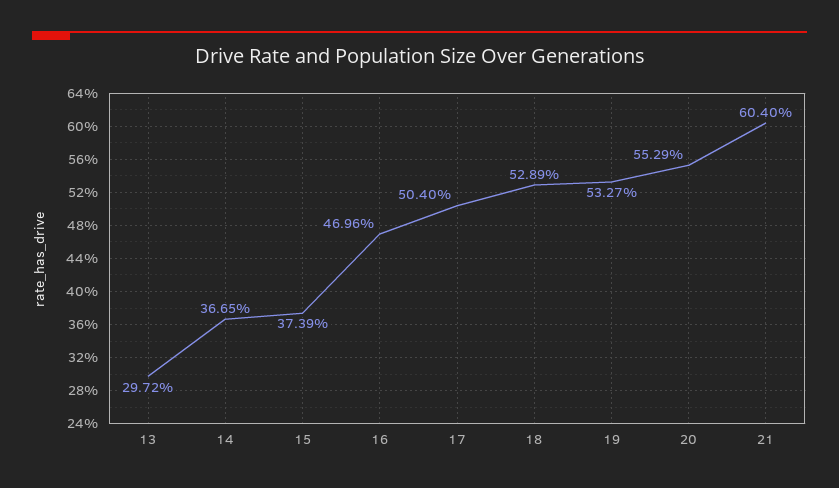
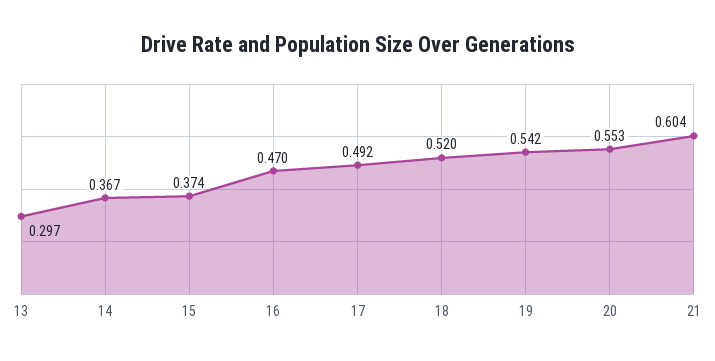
17: 0.504 -> 0.492
18: 0.5289 -> 0.52
19: 0.5327 -> 0.542

